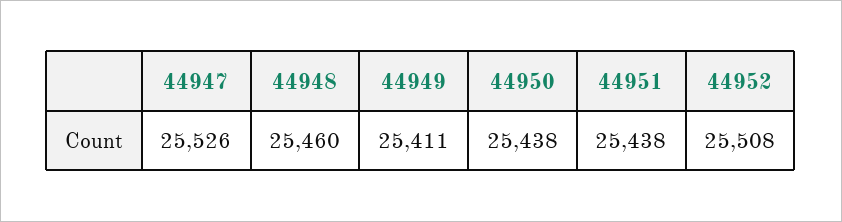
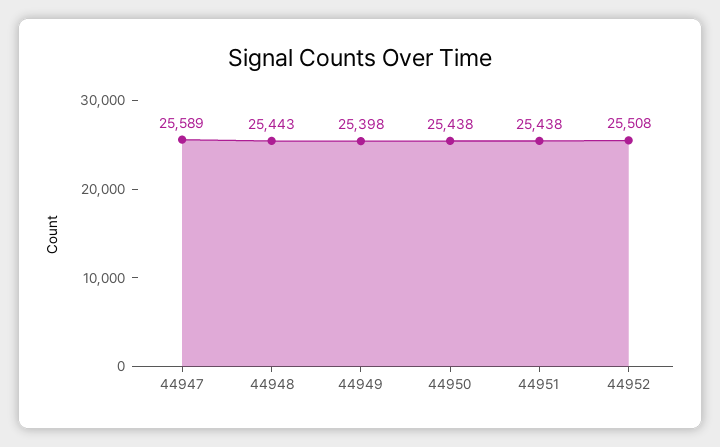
44947: 25526 -> 25589
44948: 25460 -> 25443
44949: 25411 -> 25398

